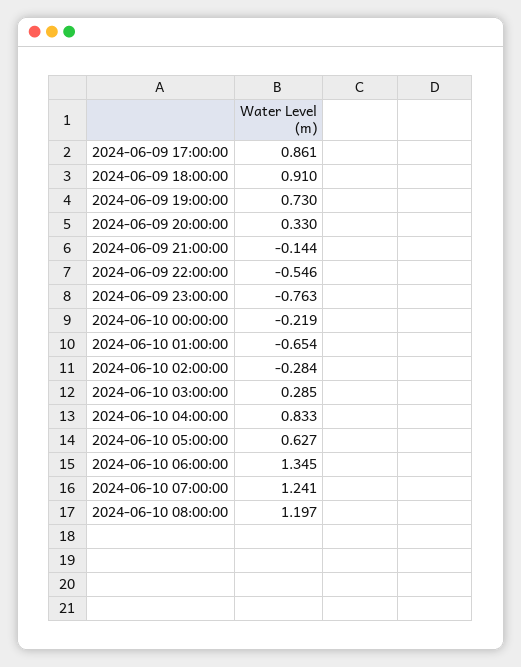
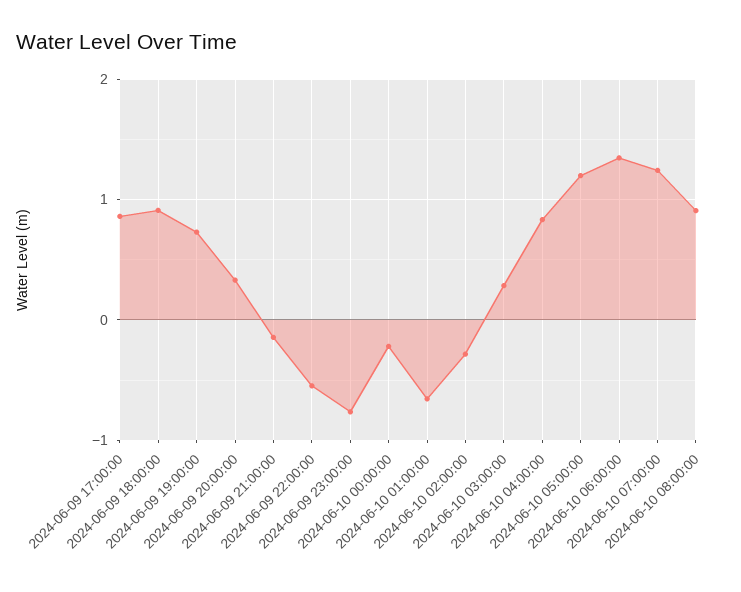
2024-06-10 05:00:00: 0.627 -> 1.2
2024-06-10 08:00:00: 1.197 -> 0.9

